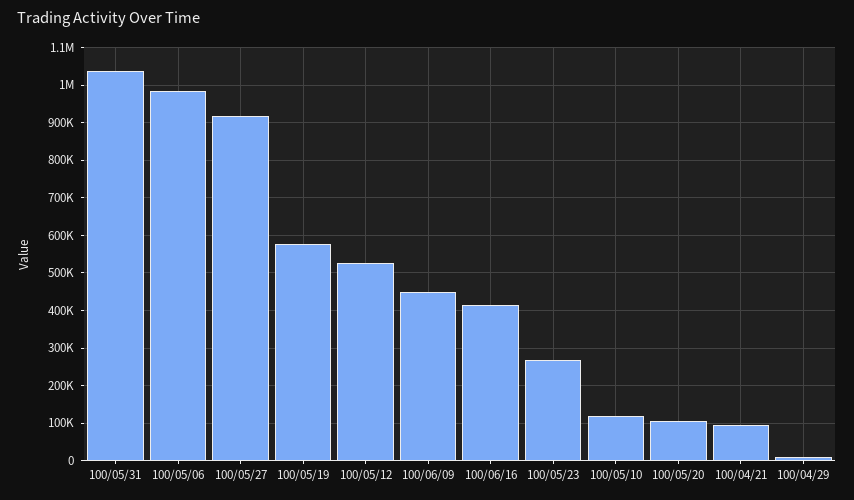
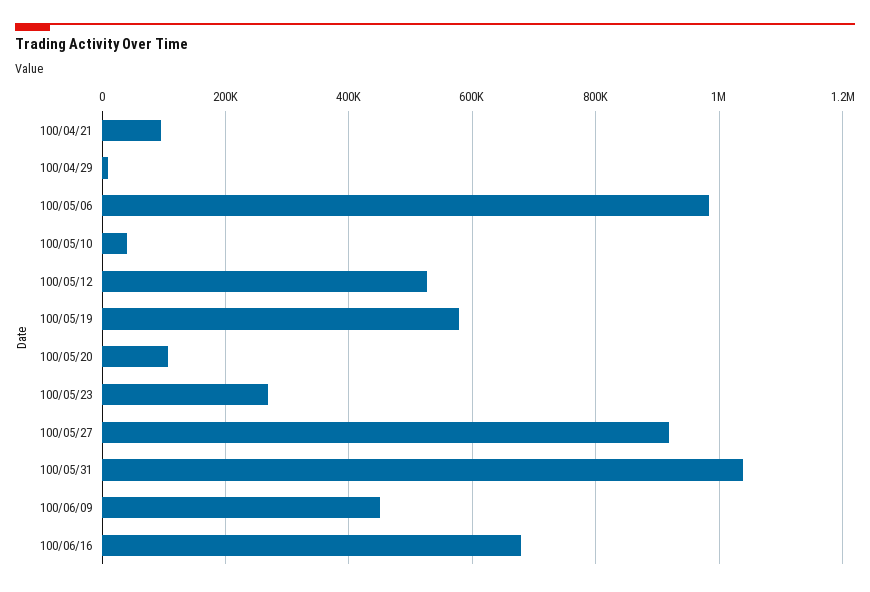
100/06/16: 420000 -> 680000
100/05/10: 120000 -> 40000

